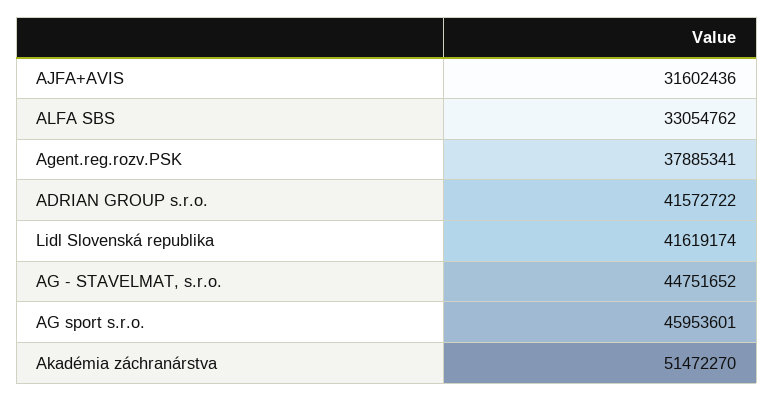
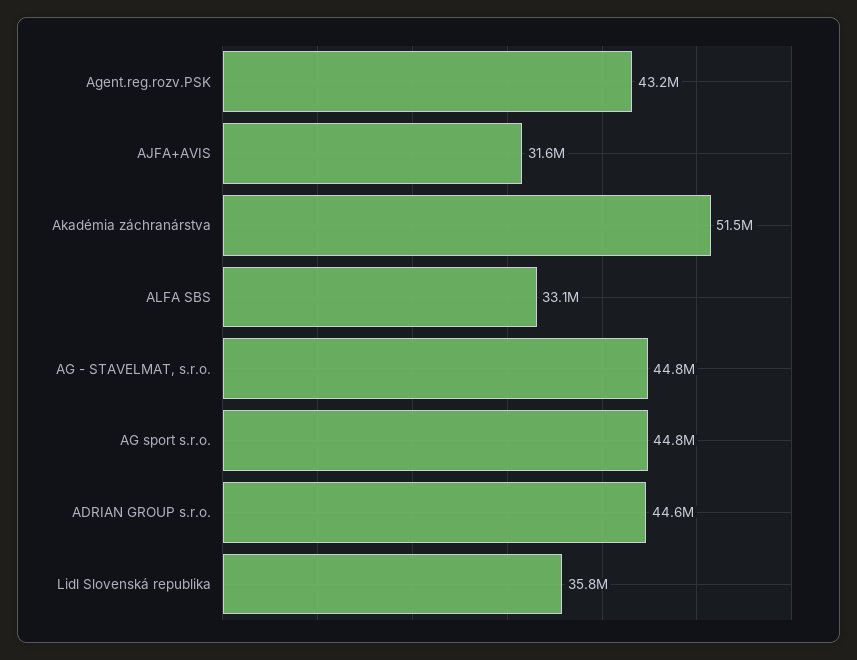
Agent.reg.rozv.PSK: 37885341 -> 43200000
ADRIAN GROUP s.r.o.: 41572722 -> 44600000
Lidl Slovenská republika: 41619174 -> 35800000
AG sport s.r.o.: 45953601 -> 44800000

